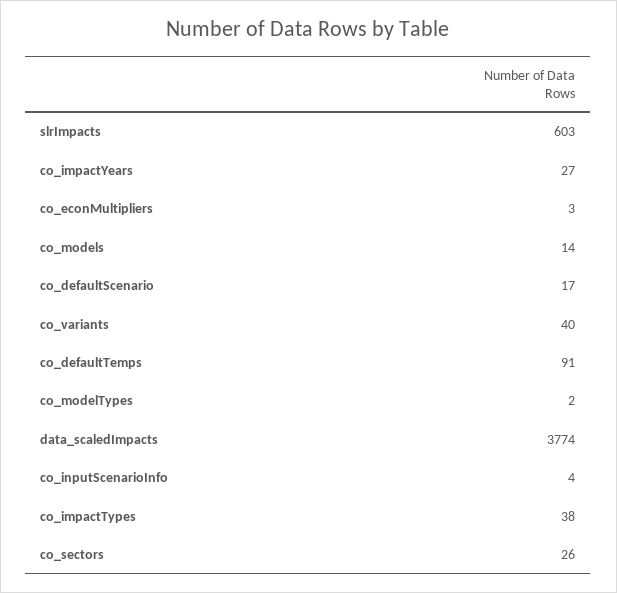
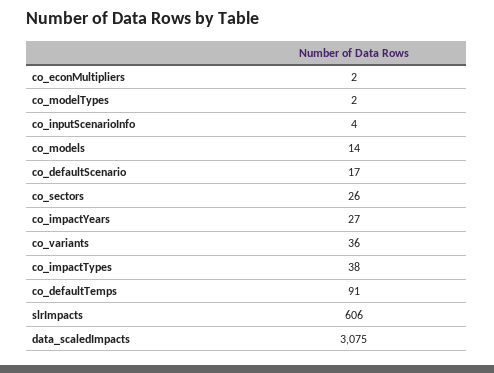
slrImpacts: 603 -> 606
co_econMultipliers: 3 -> 2
co_variants: 40 -> 36
data_scaledImpacts: 3774 -> 3075

